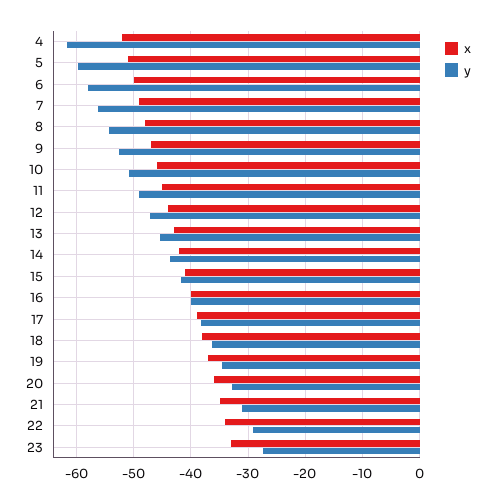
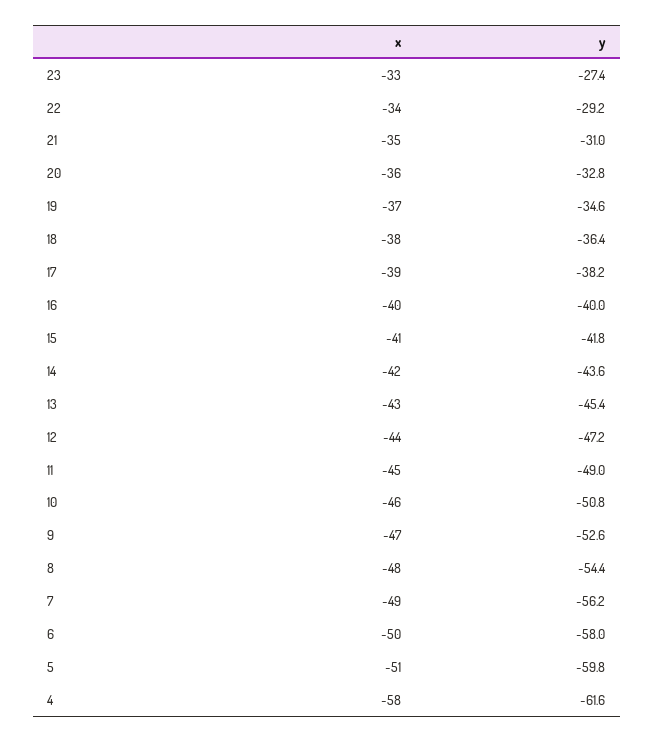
x, 4: -52 -> -58

